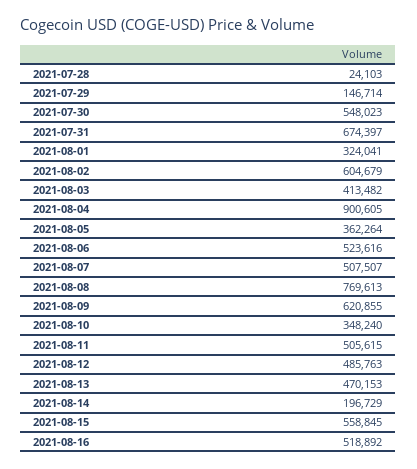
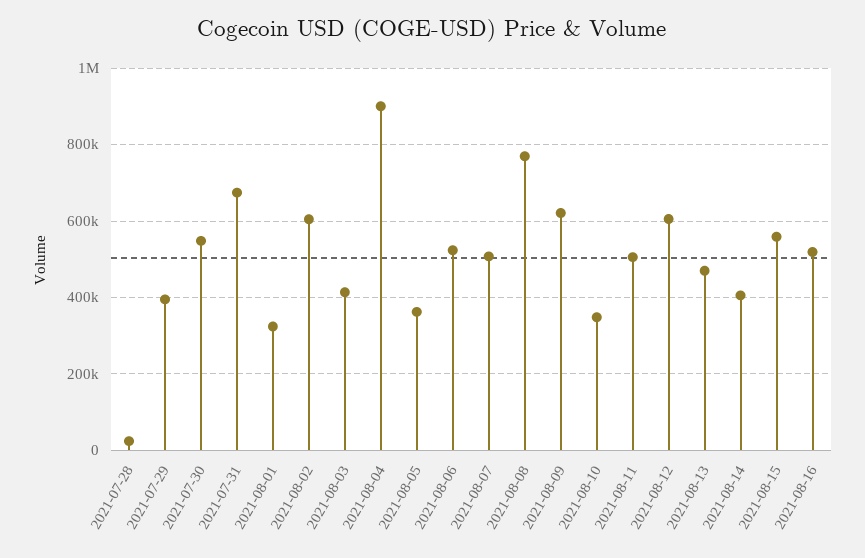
2021-07-29: 146714 -> 400000
2021-08-12: 485763 -> 600000
2021-08-14: 196729 -> 400000

